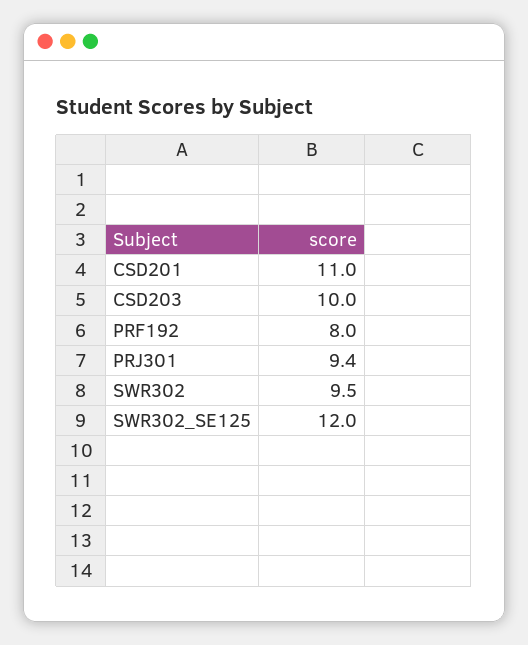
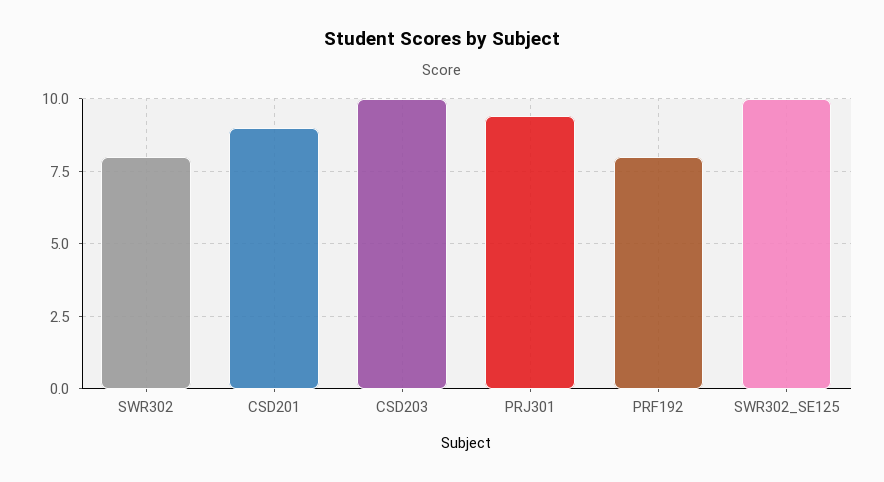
CSD201: 11 -> 9
SWR302: 9.5 -> 8
SWR302_SE125: 12 -> 10

